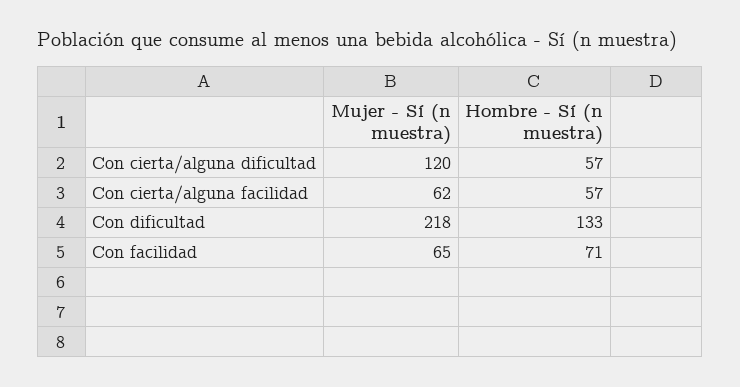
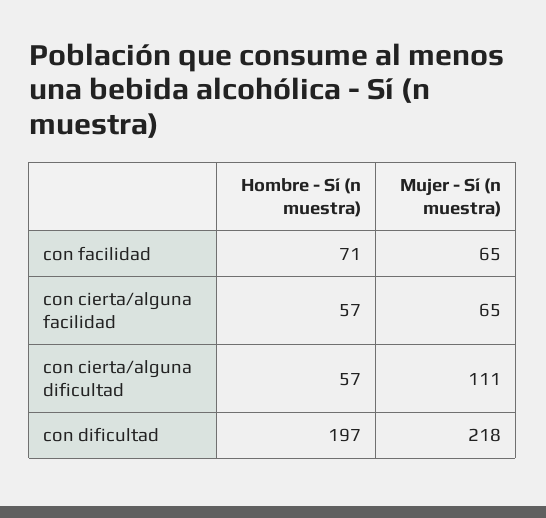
Mujer - Sí (n muestra), Con cierta/alguna dificultad: 120 -> 111
Mujer - Sí (n muestra), Con cierta/alguna facilidad: 62 -> 65
Hombre - Sí (n muestra), Con dificultad: 133 -> 197

